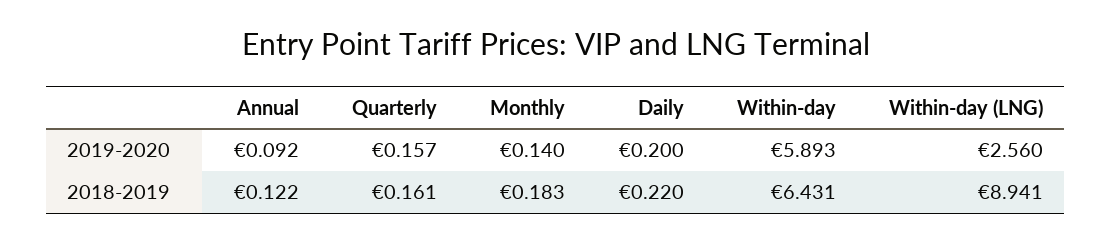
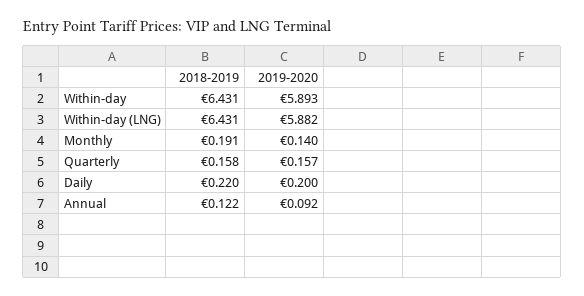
Within-day (LNG), 2019-2020: 2.56 -> 5.882
Quarterly, 2018-2019: 0.161 -> 0.158
Monthly, 2018-2019: 0.183 -> 0.191
Within-day (LNG), 2018-2019: 8.941 -> 6.431

